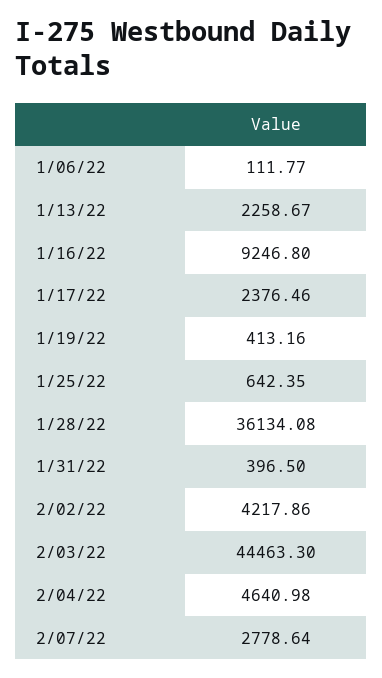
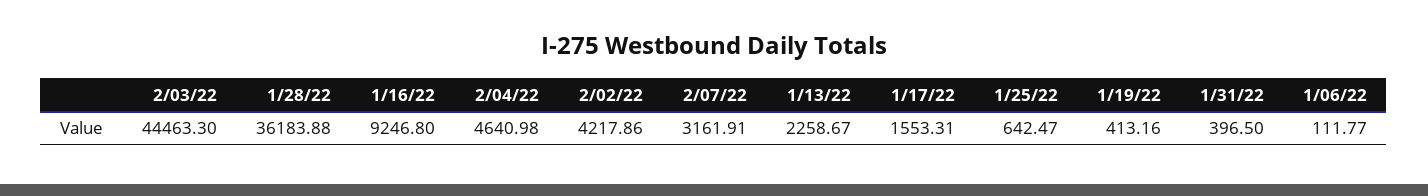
1/17/22: 2376.46 -> 1553.31
1/25/22: 642.35 -> 642.47
1/28/22: 36134.08 -> 36183.88
2/07/22: 2778.64 -> 3161.91

